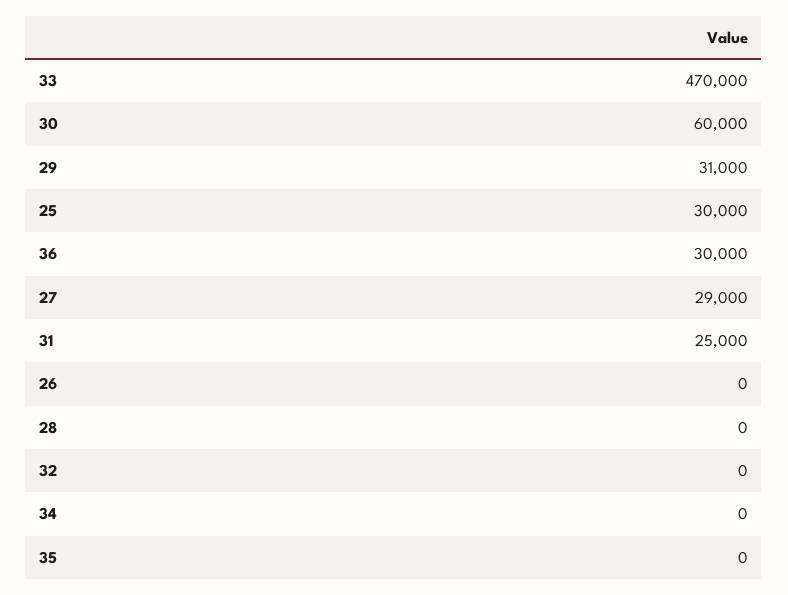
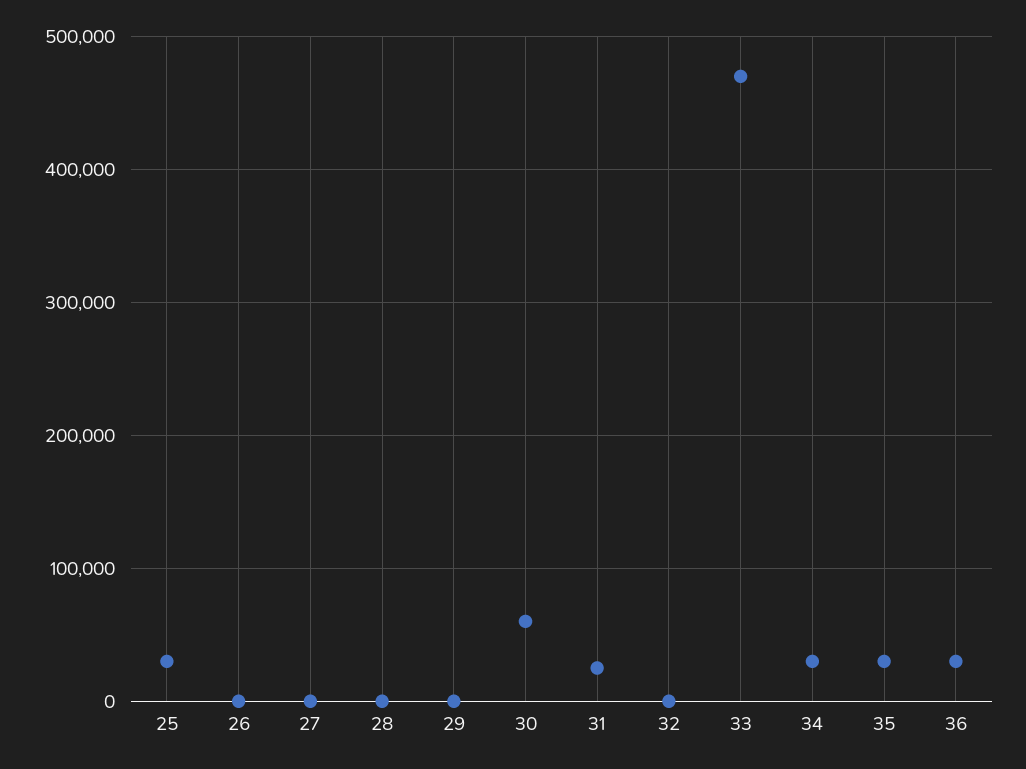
29: 31000 -> 0
27: 29000 -> 0
34: 0 -> 30000
35: 0 -> 30000

